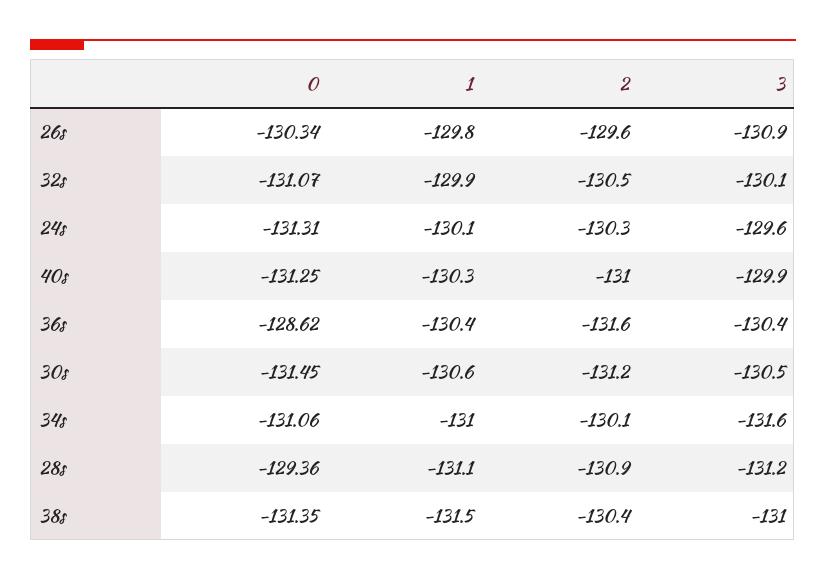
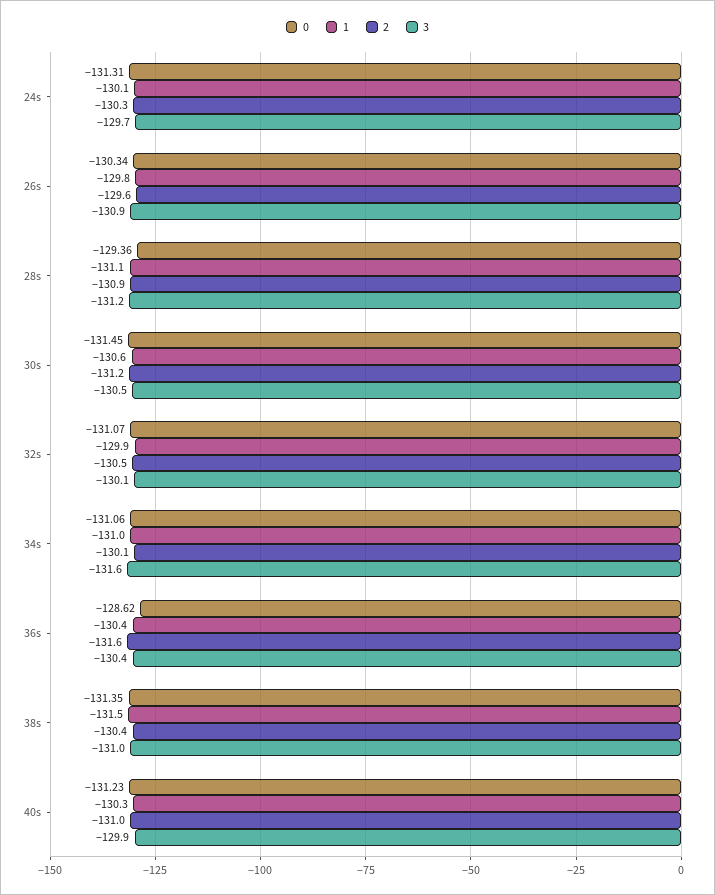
3, 24s: -129.6 -> -129.7
0, 40s: -131.25 -> -131.23

